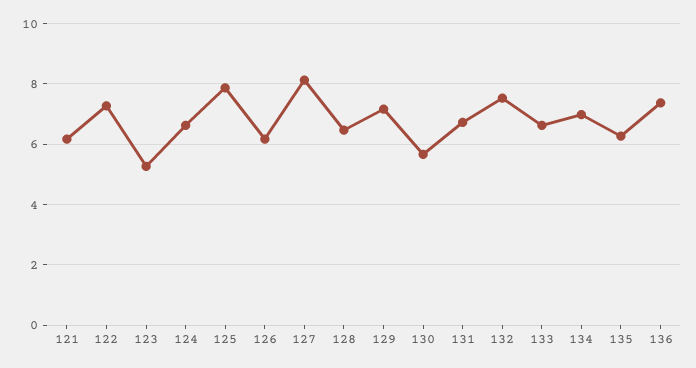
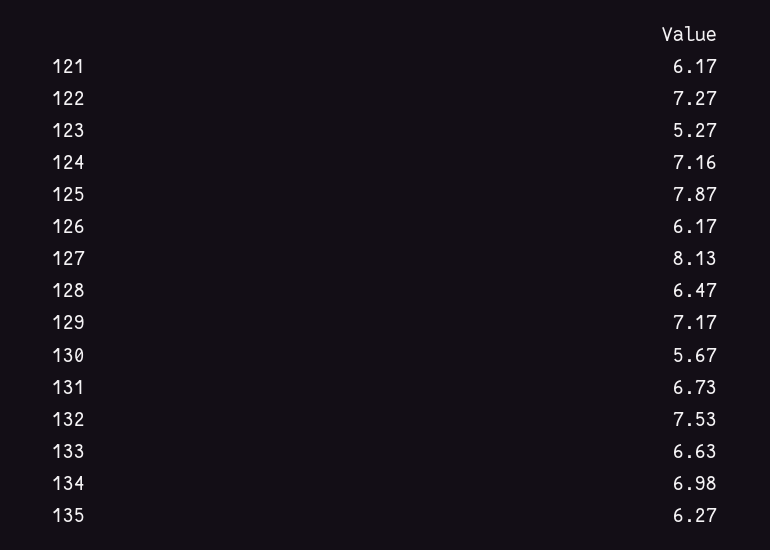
124: 6.6 -> 7.16
136: 7.4 -> none

